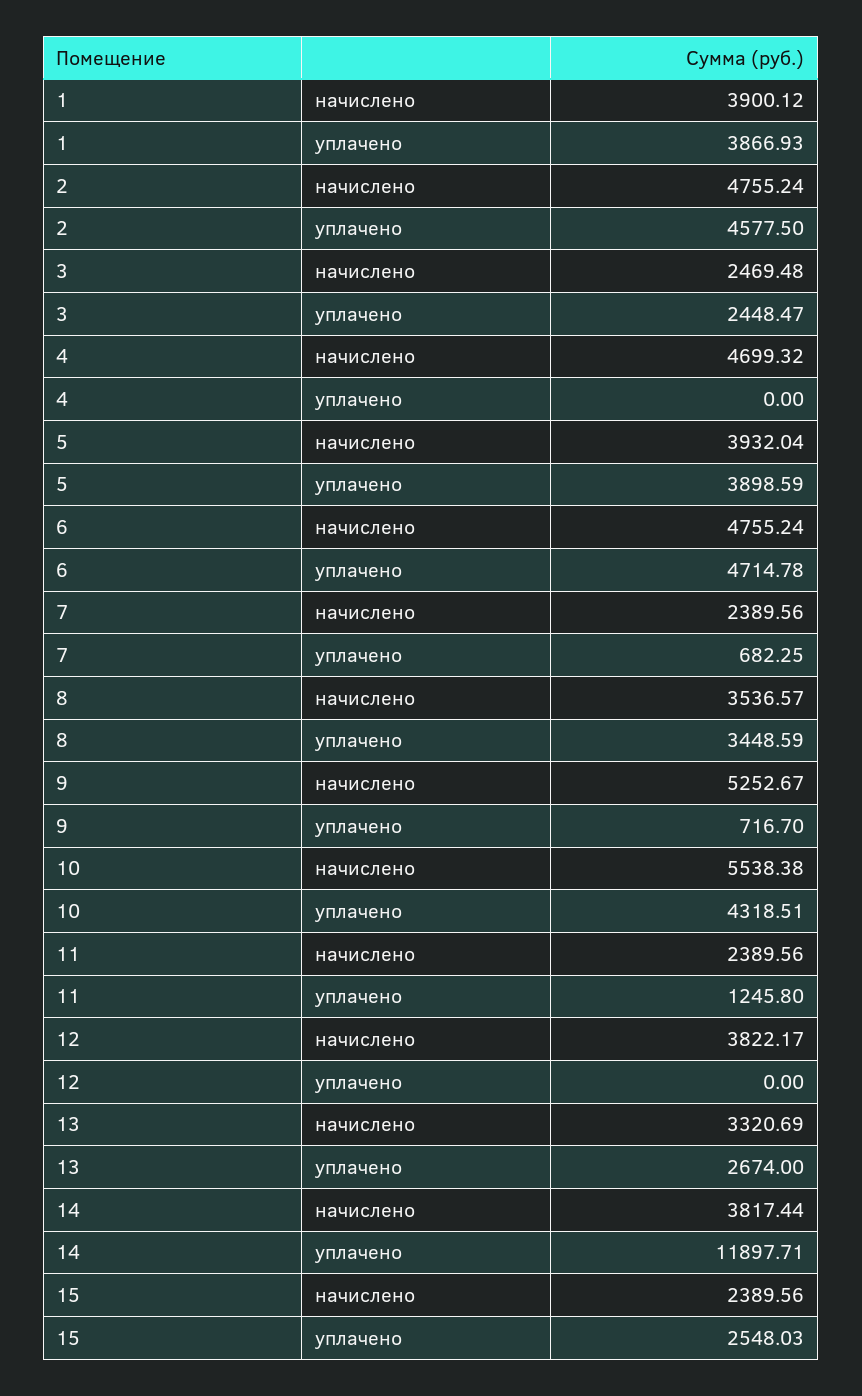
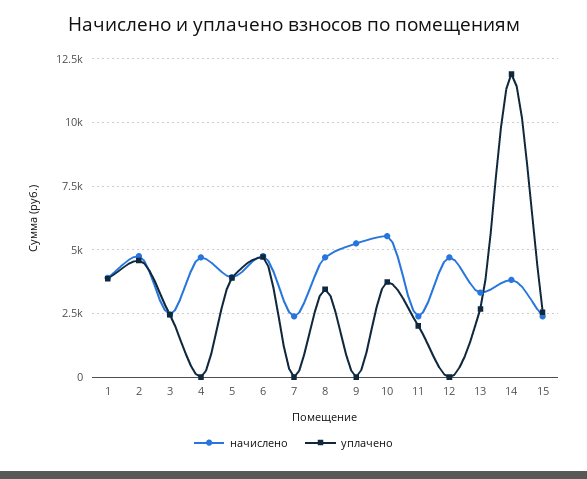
уплачено, 7: 682.25 -> 0
начислено, 8: 3536.57 -> 4750
уплачено, 9: 716.7 -> 0
уплачено, 10: 4318.51 -> 3750
уплачено, 11: 1245.8 -> 2000
начислено, 12: 3822.17 -> 4750

